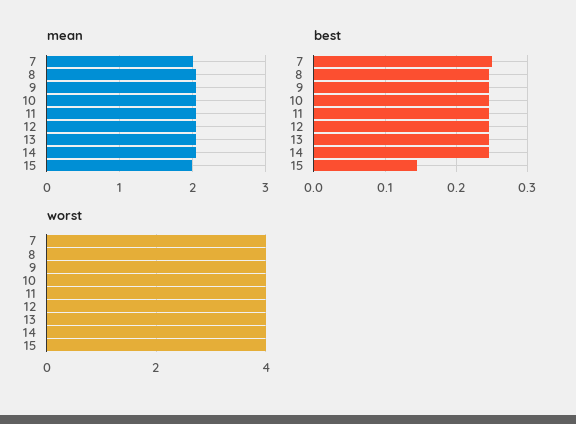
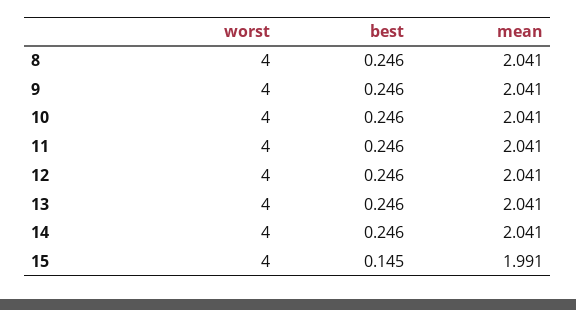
mean, 7: 2 -> none
best, 7: 0.25 -> none
worst, 7: 4 -> none

